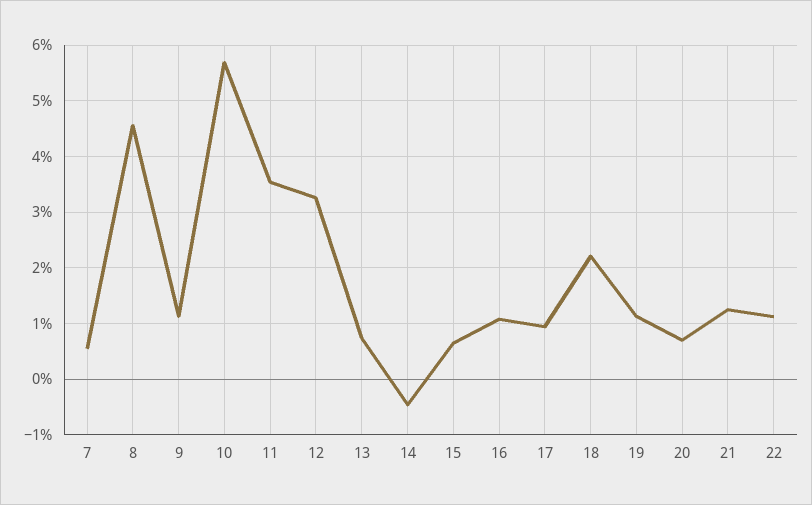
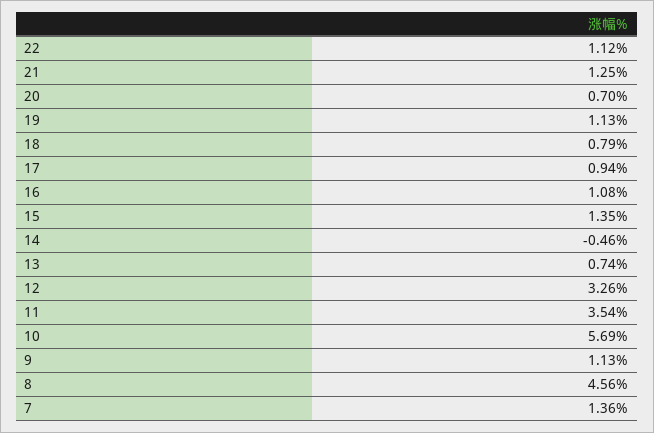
7: 0.6 -> 1.36
15: 0.6 -> 1.35
18: 2.2 -> 0.79

